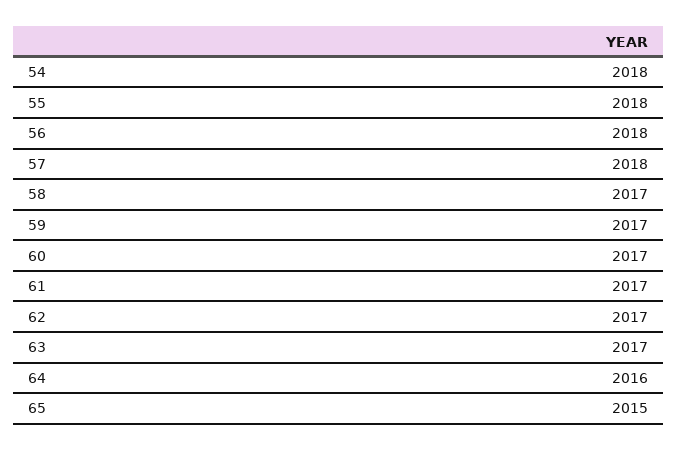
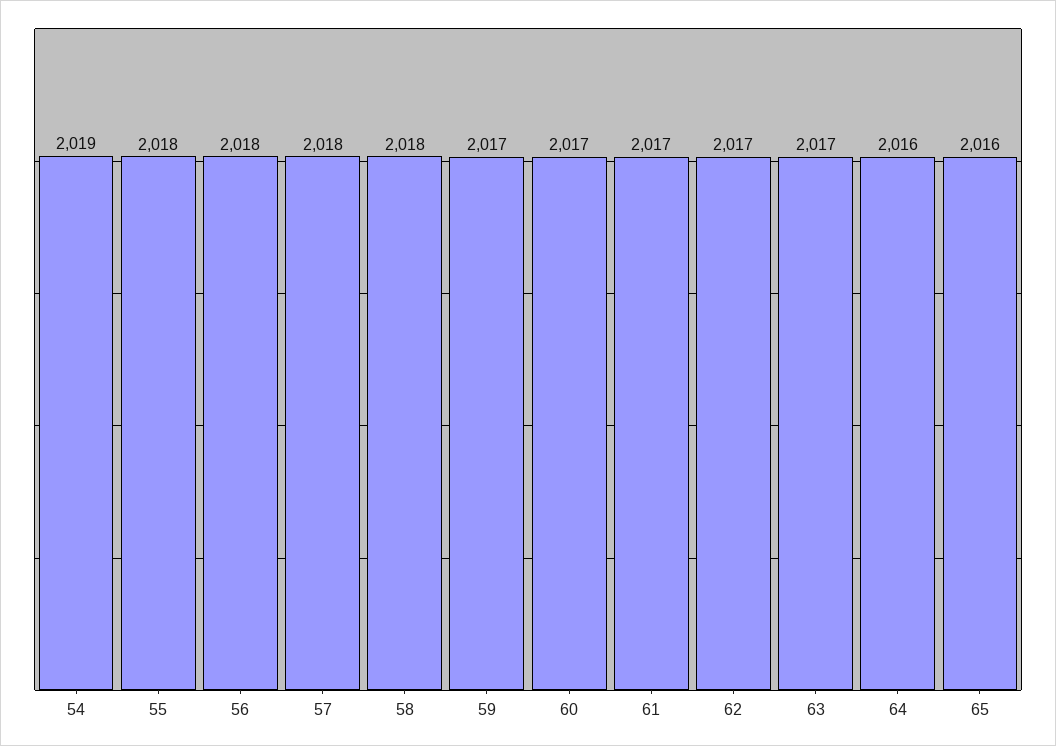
54: 2018 -> 2019
58: 2017 -> 2018
65: 2015 -> 2016

